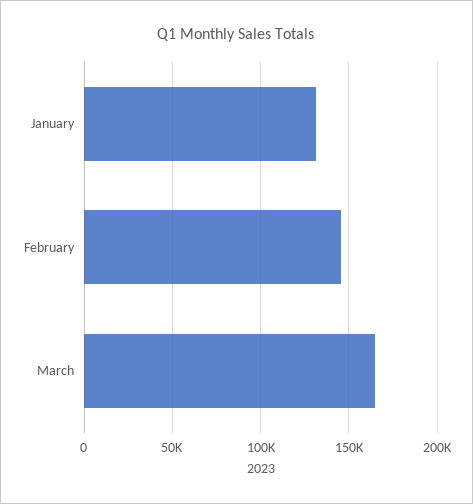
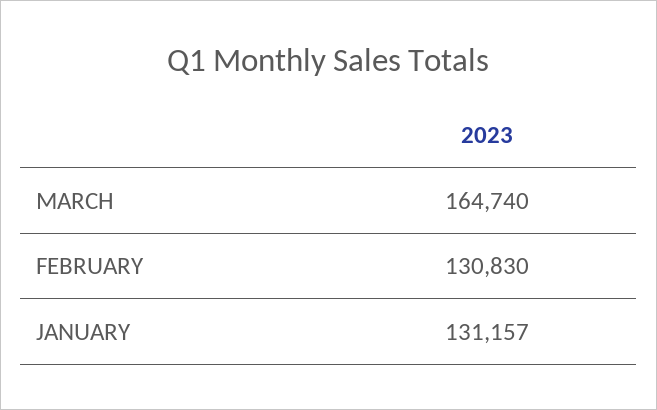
February: 145000 -> 130830

